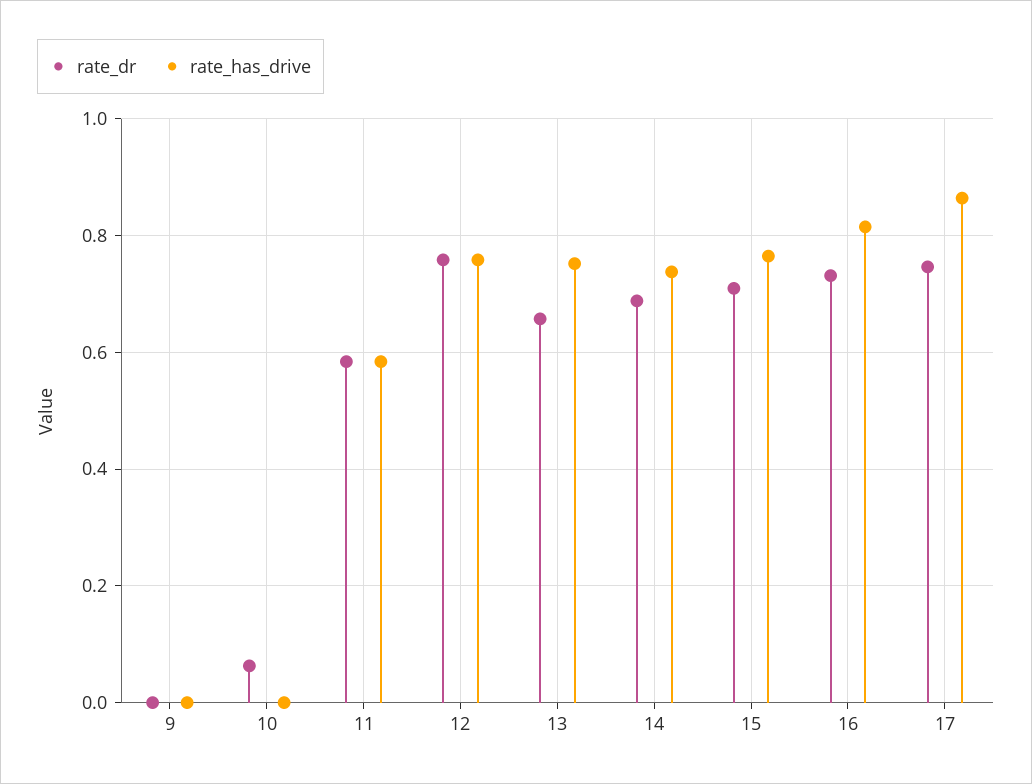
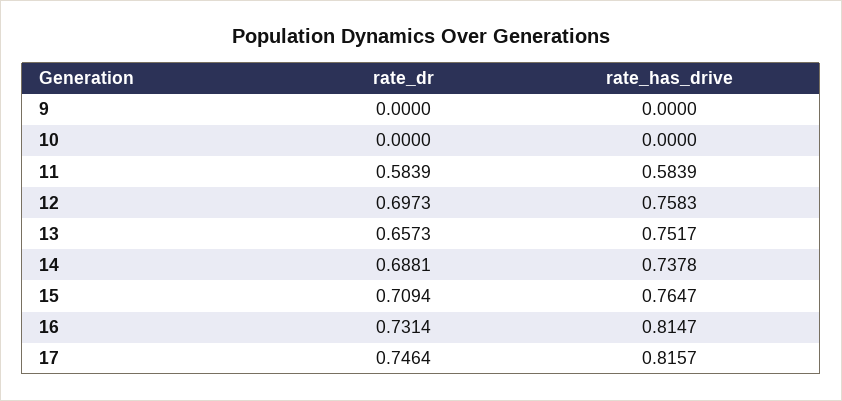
rate_dr, 10: 0.06 -> 0
rate_dr, 12: 0.76 -> 0.6973
rate_has_drive, 17: 0.86 -> 0.8157

